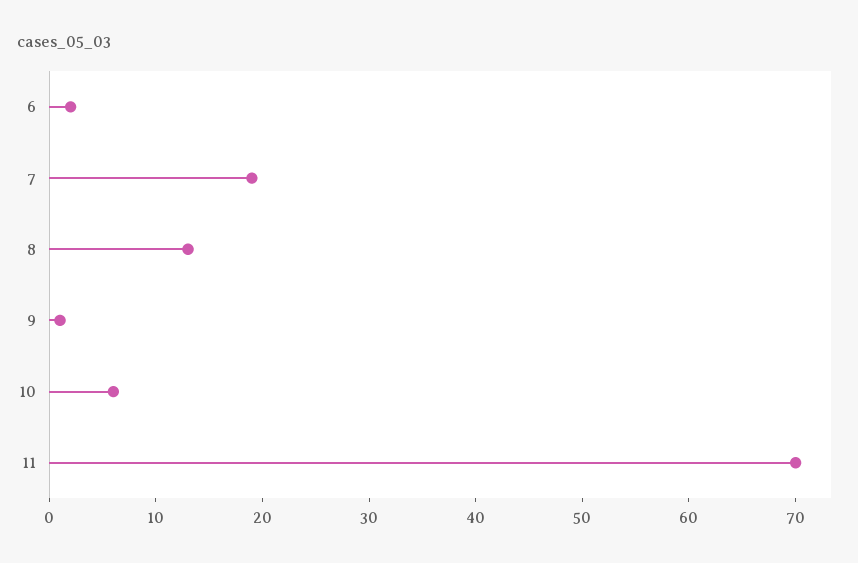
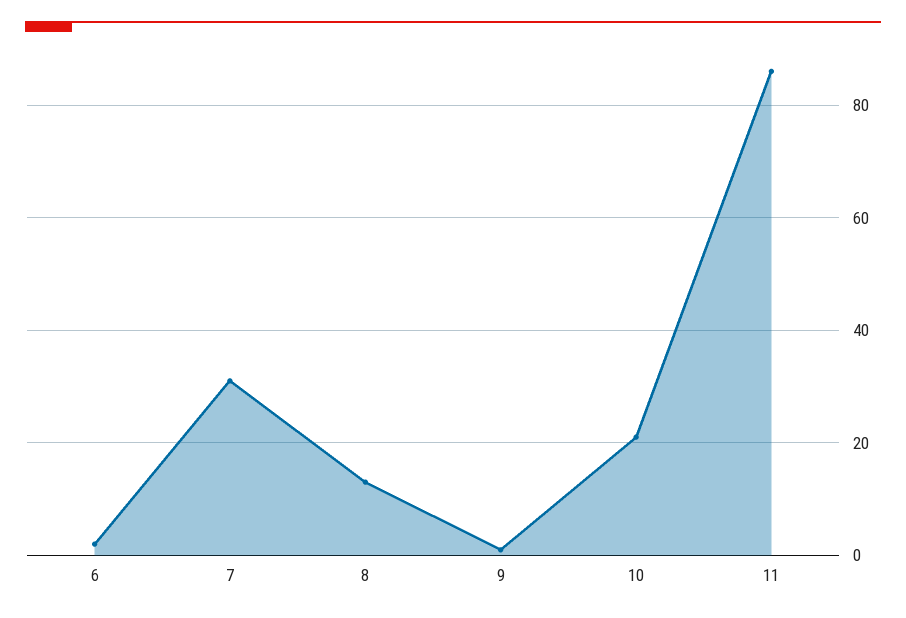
7: 19 -> 30
10: 6 -> 20
11: 70 -> 85

